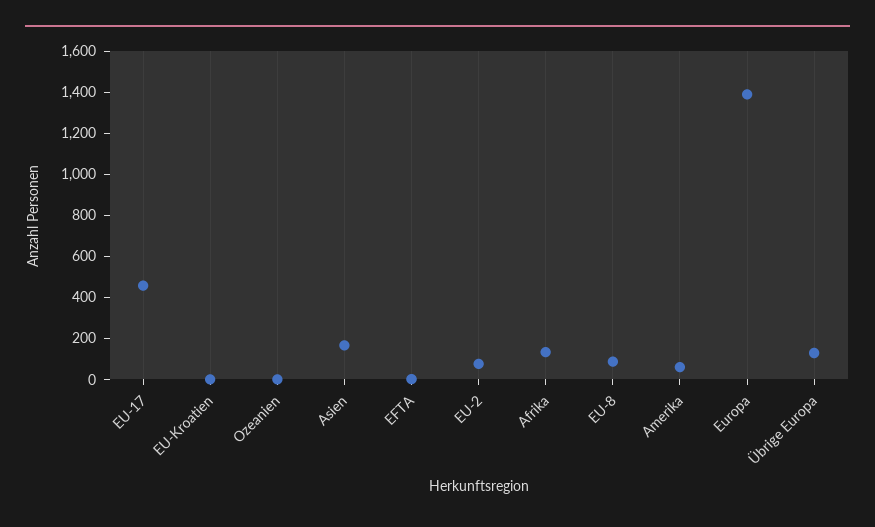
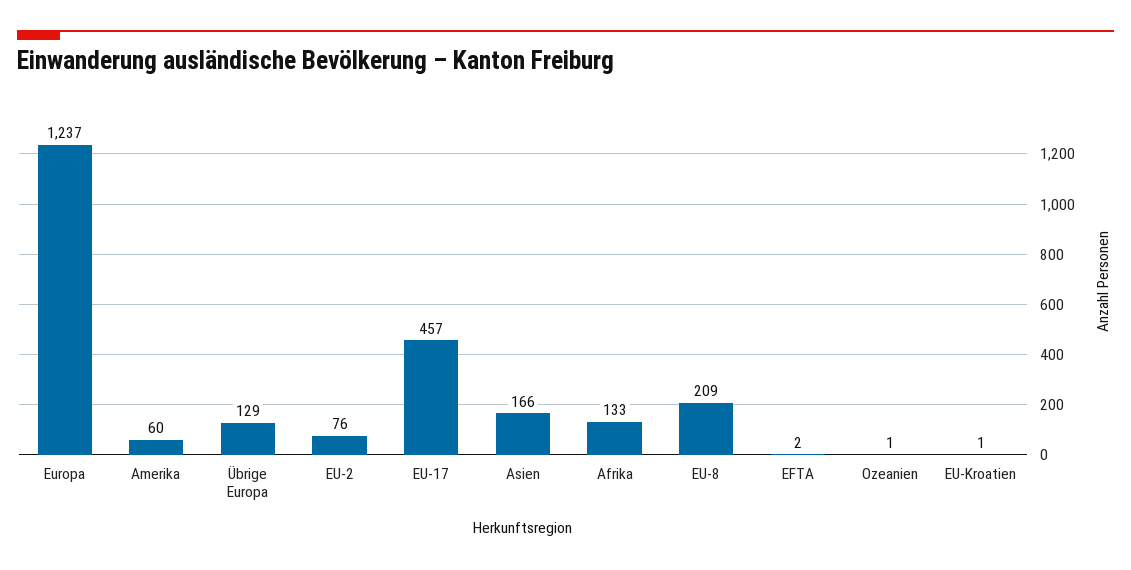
EU-8: 100 -> 209
Europa: 1400 -> 1237

